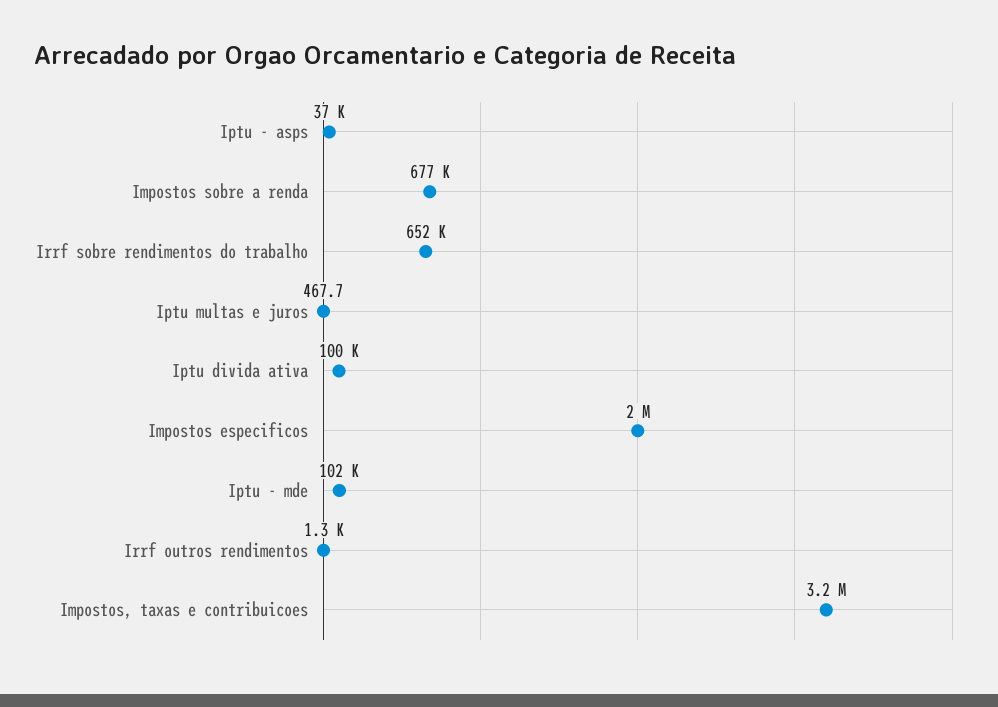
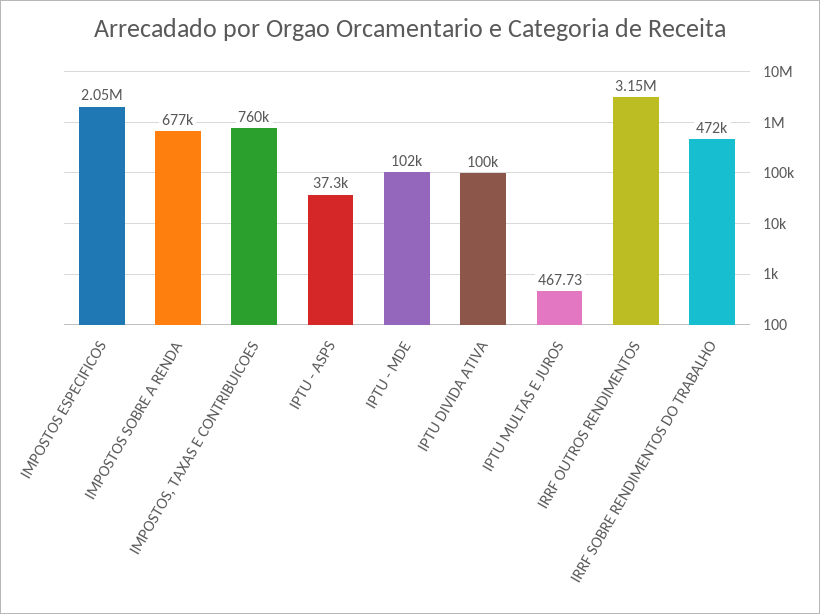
Irrf sobre rendimentos do trabalho: 652000 -> 472000
Irrf outros rendimentos: 1300 -> 3150000
Impostos, taxas e contribuicoes: 3200000 -> 760000

